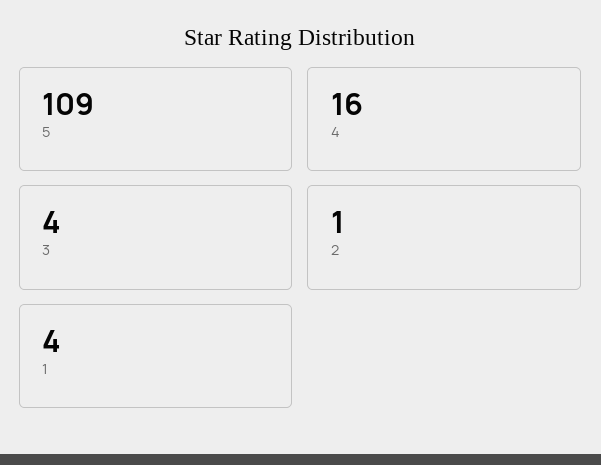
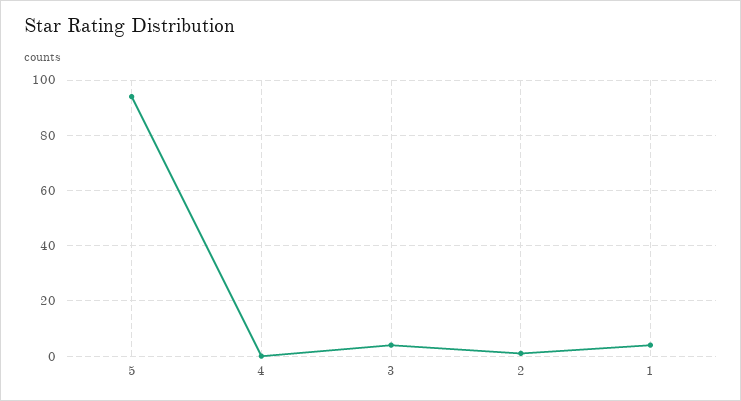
5: 109 -> 95
4: 16 -> 0

